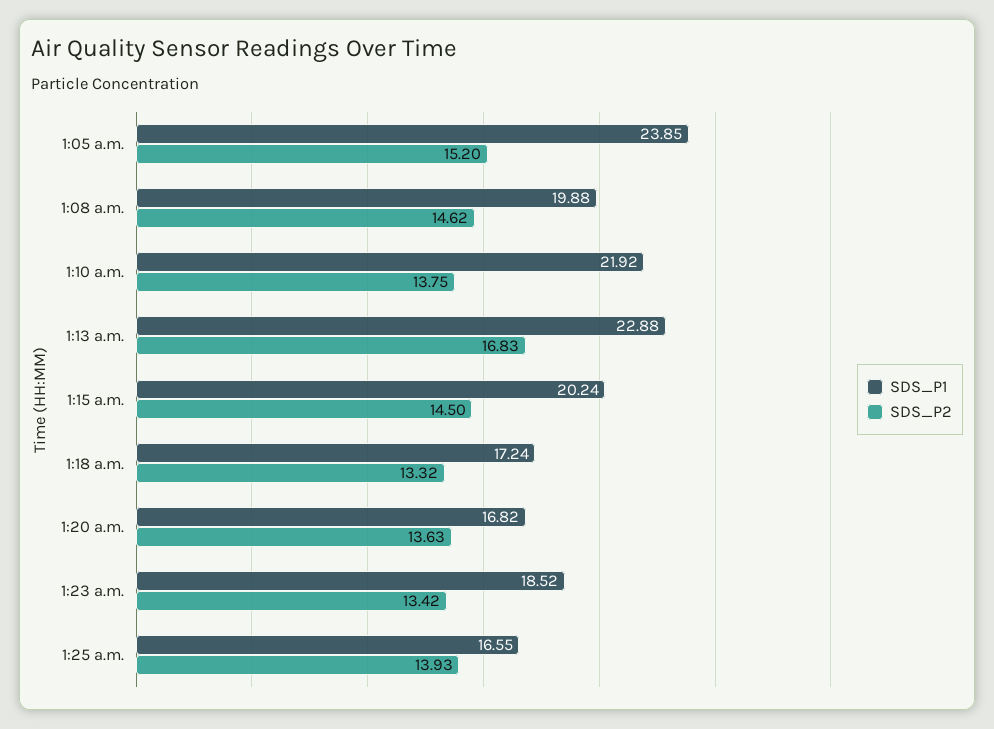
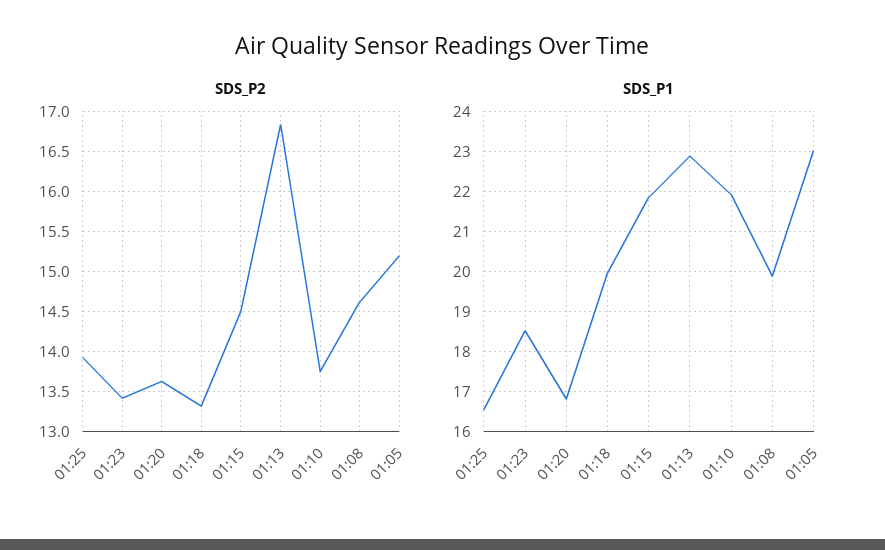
SDS_P1, 1:05 a.m.: 23.85 -> 23
SDS_P1, 1:15 a.m.: 20.24 -> 21.8
SDS_P1, 1:18 a.m.: 17.24 -> 20

